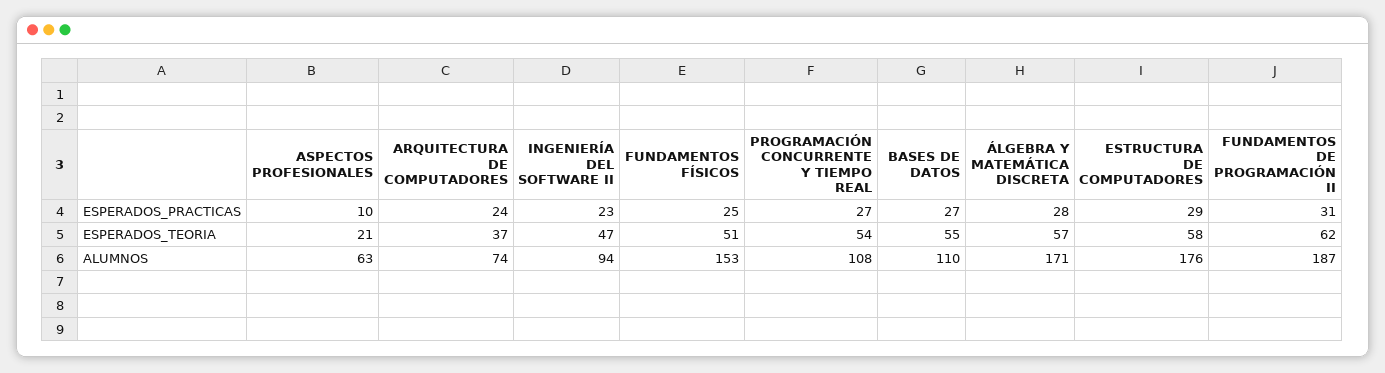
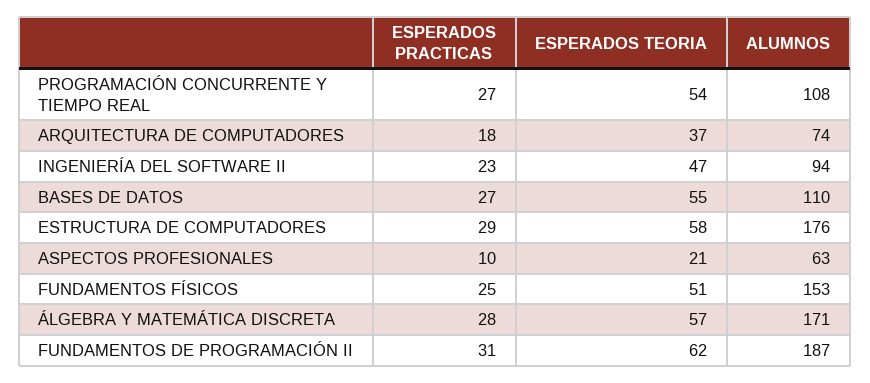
ARQUITECTURA DE COMPUTADORES, ESPERADOS_PRACTICAS: 24 -> 18

